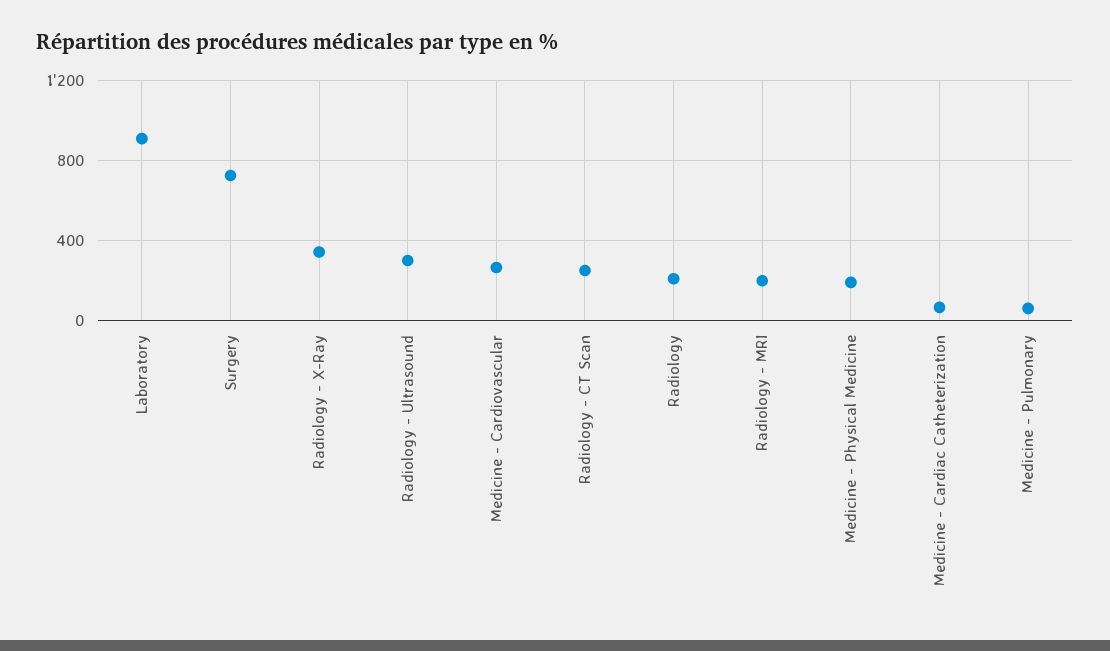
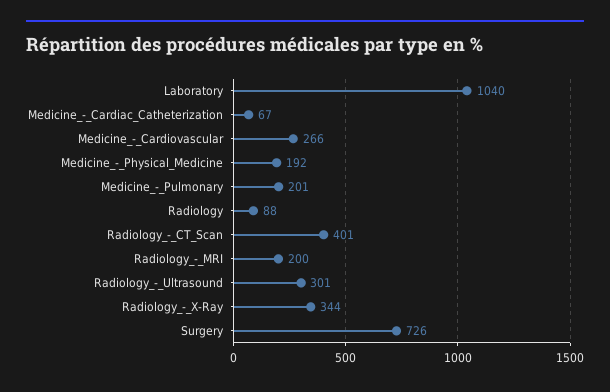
Laboratory: 900 -> 1040
Radiology - CT Scan: 250 -> 401
Radiology: 200 -> 88
Medicine - Pulmonary: 50 -> 201

